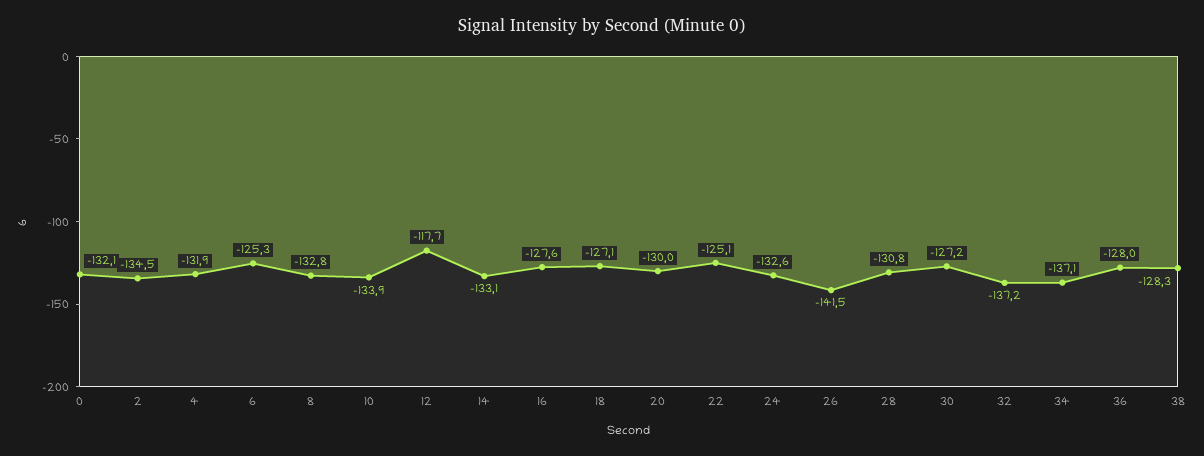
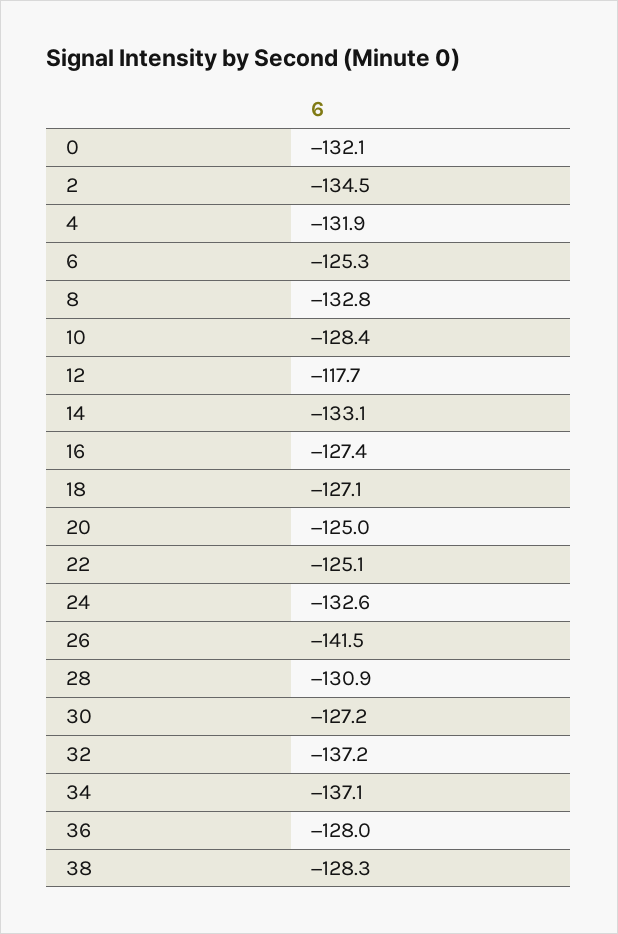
10: -133.9 -> -128.4
16: -127.6 -> -127.4
20: -130 -> -125
28: -130.8 -> -130.9

